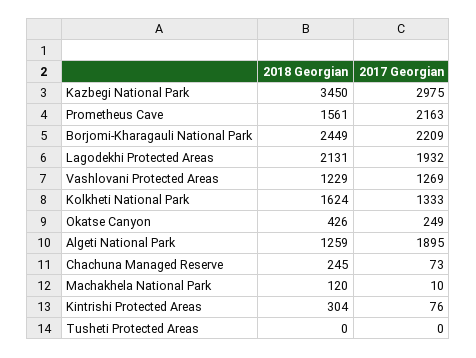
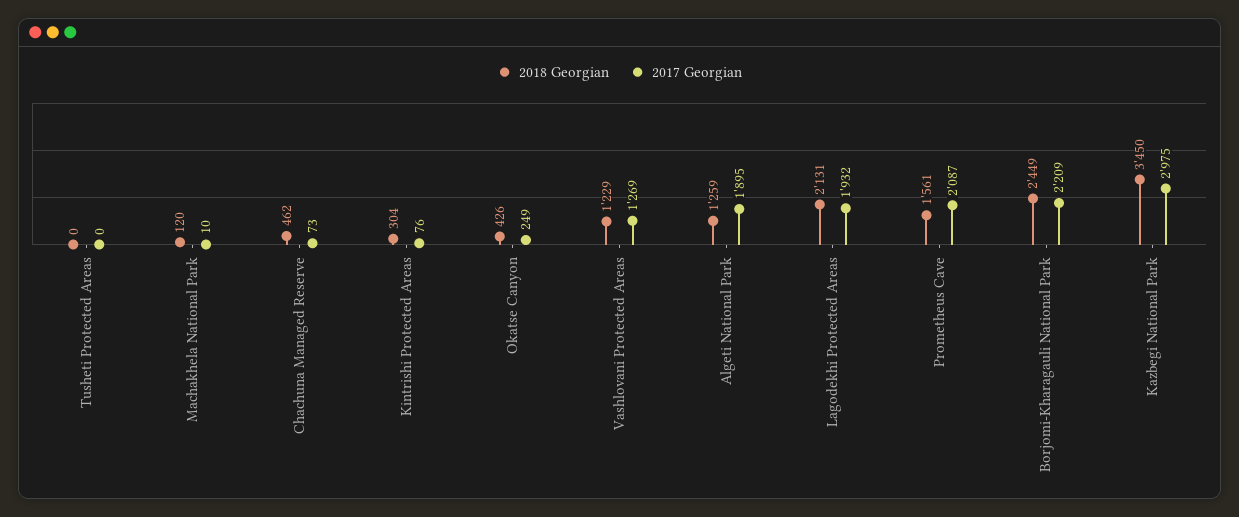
2017 Georgian, Prometheus Cave: 2163 -> 2087
2018 Georgian, Kolkheti National Park: 1624 -> none
2017 Georgian, Kolkheti National Park: 1333 -> none
2018 Georgian, Chachuna Managed Reserve: 245 -> 462

